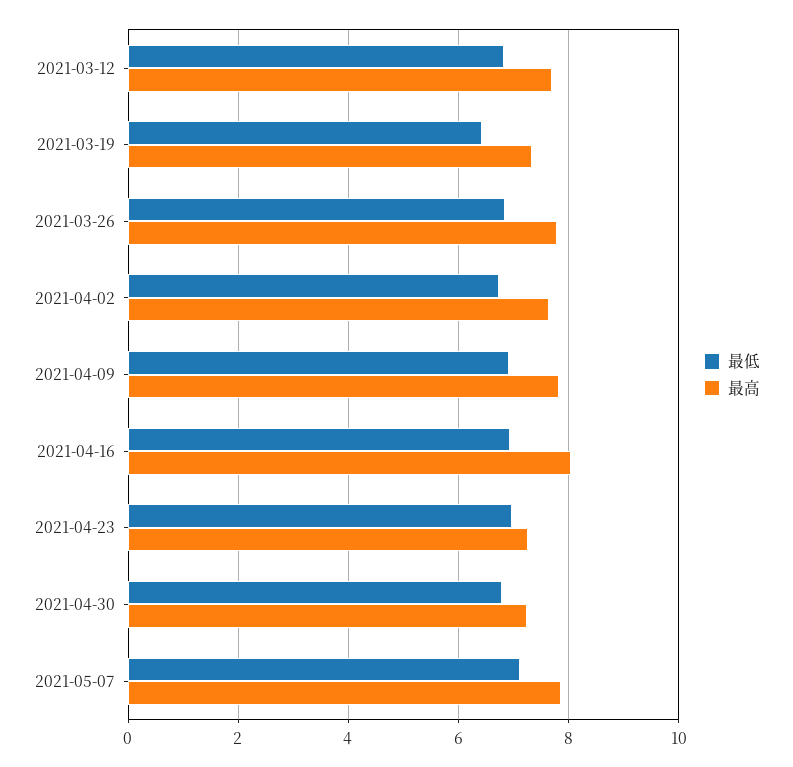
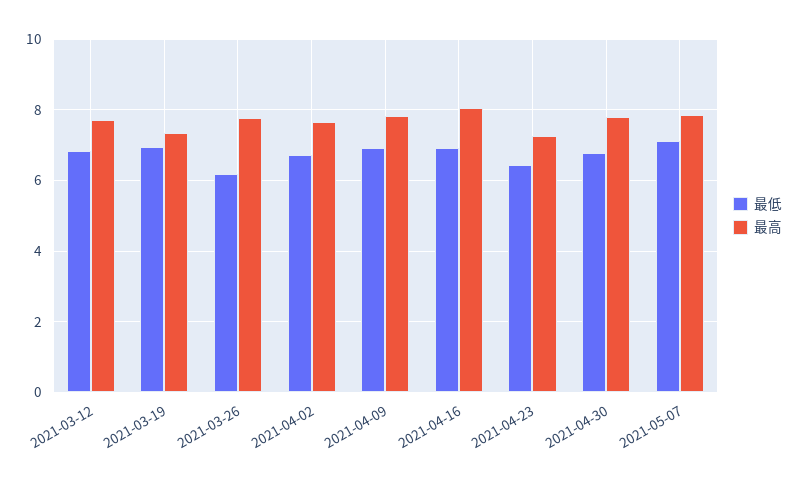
最低, 2021-03-19: 6.4 -> 7
最低, 2021-03-26: 6.8 -> 6.2
最低, 2021-04-23: 7 -> 6.4
最高, 2021-04-30: 7.2 -> 7.8

